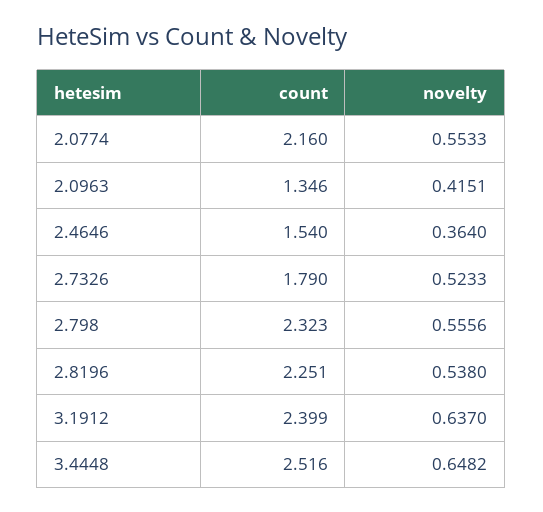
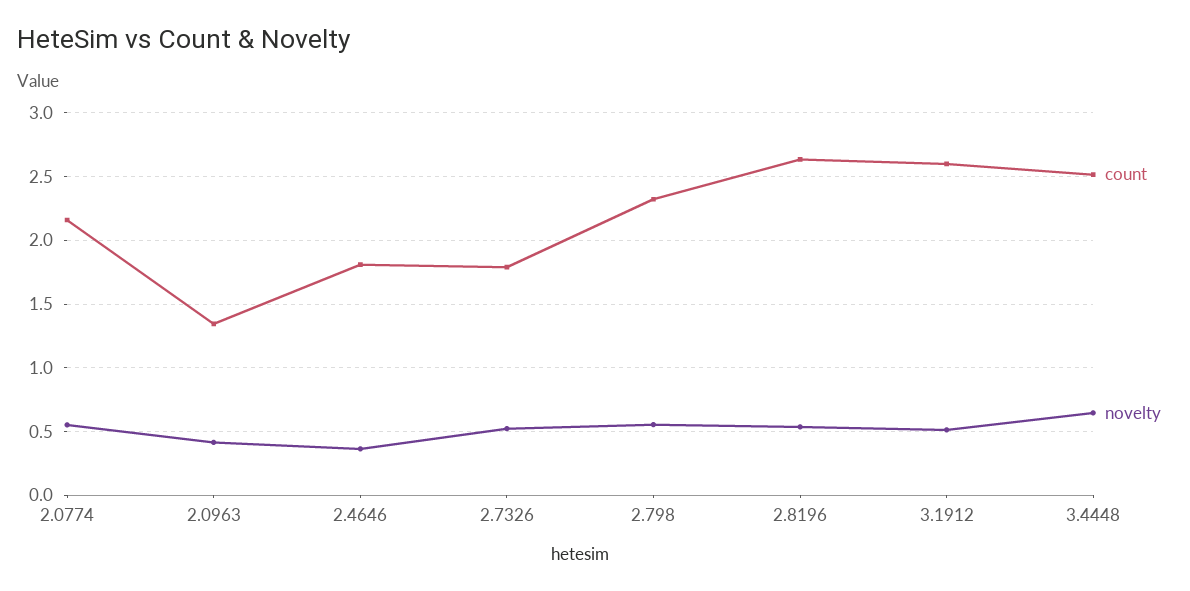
count, 2.4646: 1.54 -> 1.8
count, 2.8196: 2.251 -> 2.65
count, 3.1912: 2.399 -> 2.6
novelty, 3.1912: 0.637 -> 0.5

